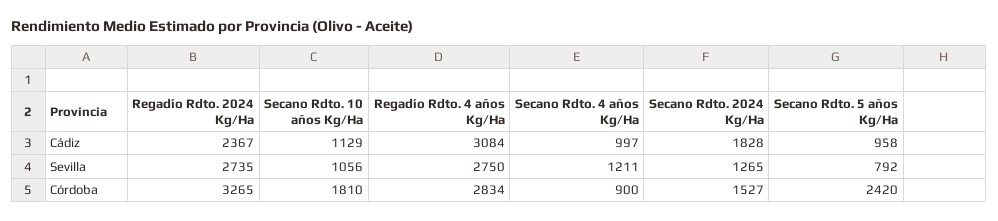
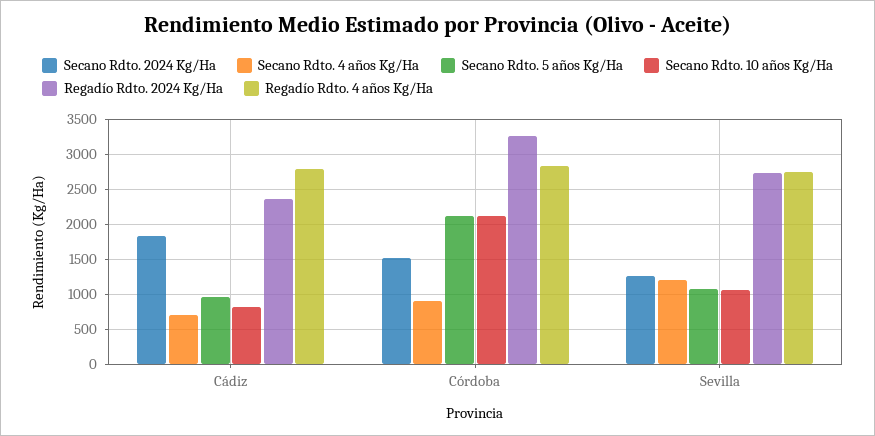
Secano Rdto. 10 años Kg/Ha, Cádiz: 1129 -> 800
Regadío Rdto. 4 años Kg/Ha, Cádiz: 3084 -> 2800
Secano Rdto. 4 años Kg/Ha, Cádiz: 997 -> 700
Secano Rdto. 5 años Kg/Ha, Sevilla: 792 -> 1100
Secano Rdto. 10 años Kg/Ha, Córdoba: 1810 -> 2100
Secano Rdto. 5 años Kg/Ha, Córdoba: 2420 -> 2100

